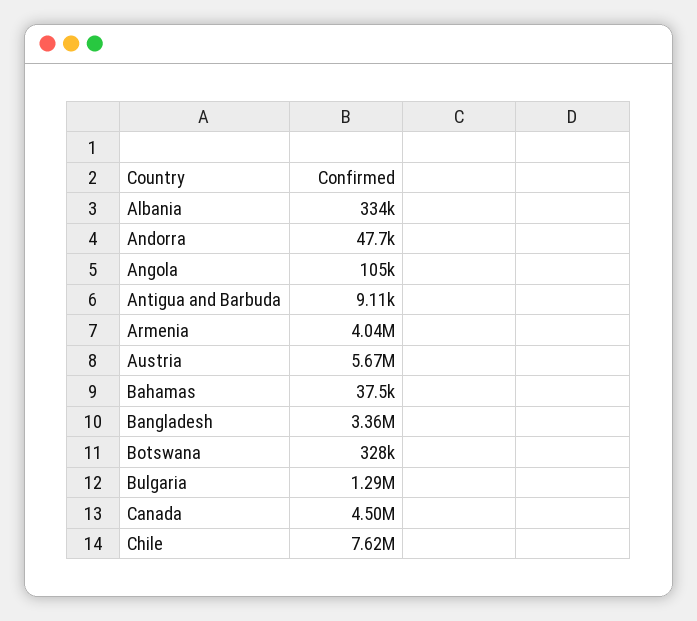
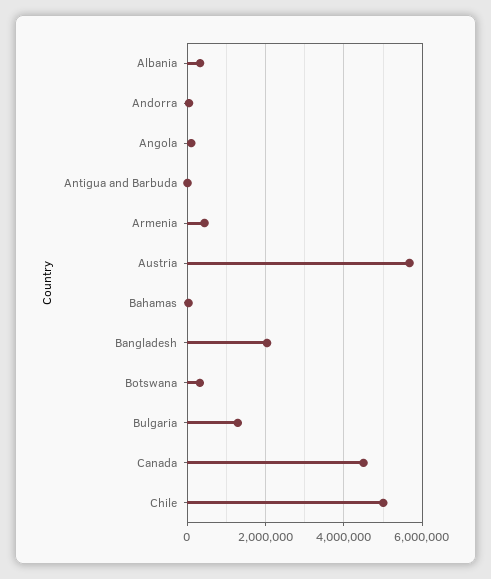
Armenia: 4040000 -> 400000
Bangladesh: 3360000 -> 2000000
Chile: 7620000 -> 5000000

